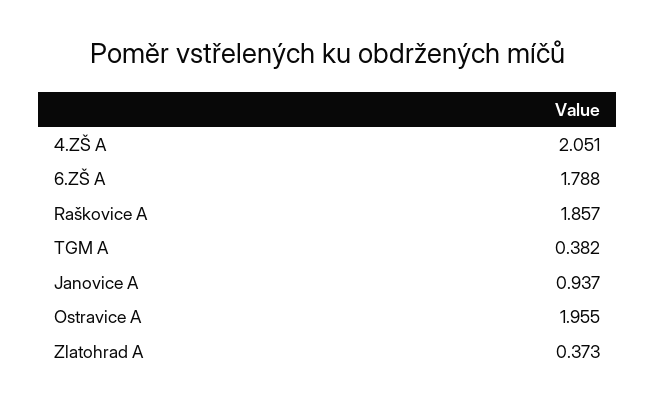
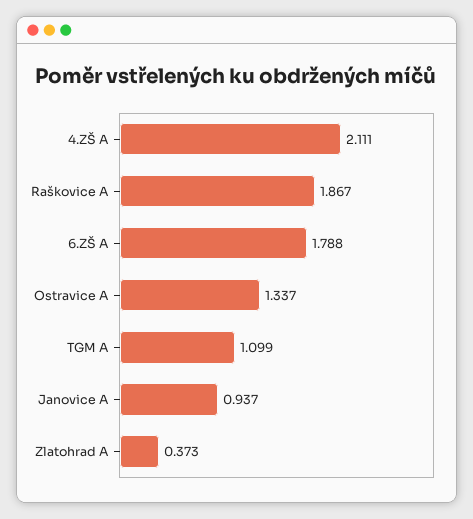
4.ZŠ A: 2.051 -> 2.111
Raškovice A: 1.857 -> 1.867
TGM A: 0.382 -> 1.099
Ostravice A: 1.955 -> 1.337

